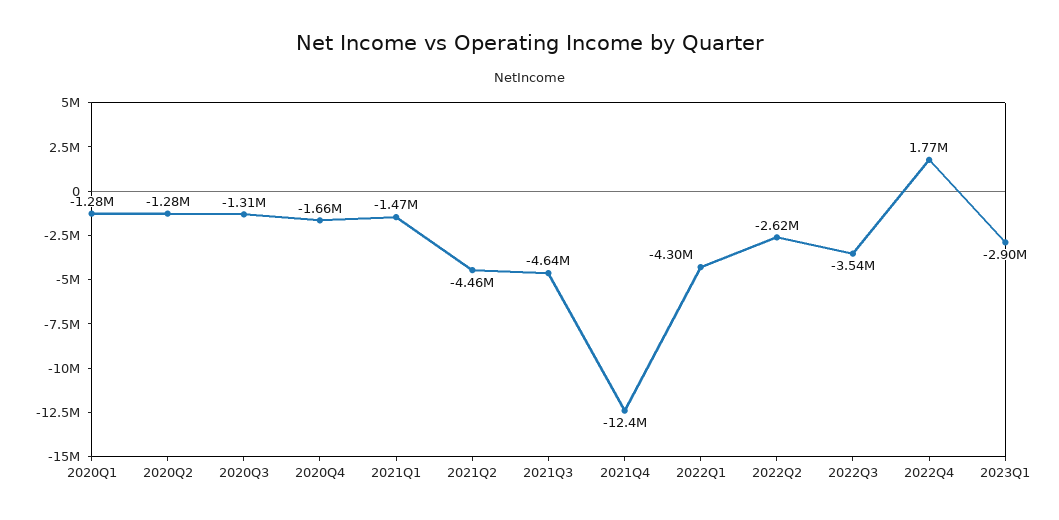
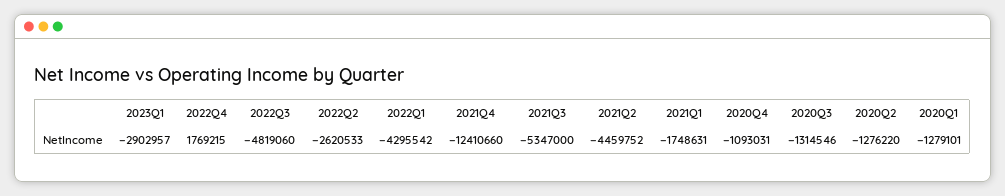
2020Q4: -1660000 -> -1093031
2021Q1: -1470000 -> -1748631
2021Q3: -4640000 -> -5347000
2022Q3: -3540000 -> -4819060

